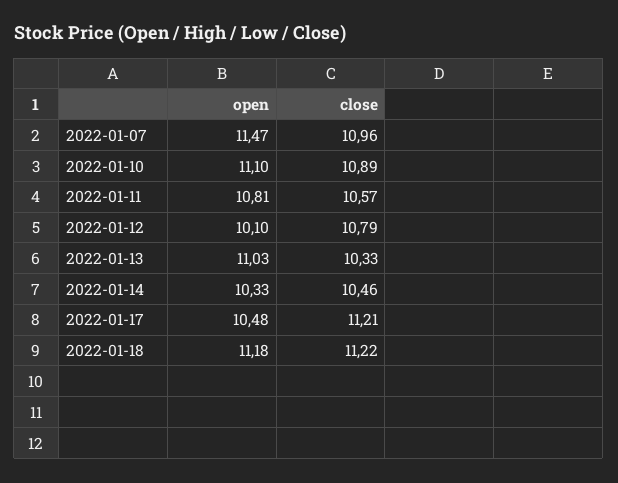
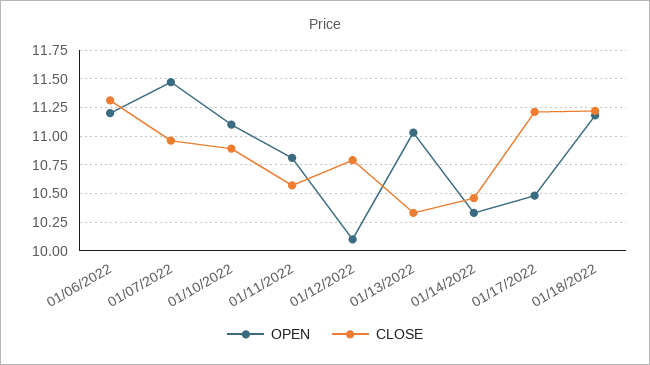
open, 01/06/2022: none -> 11.25
close, 01/06/2022: none -> 11.25

